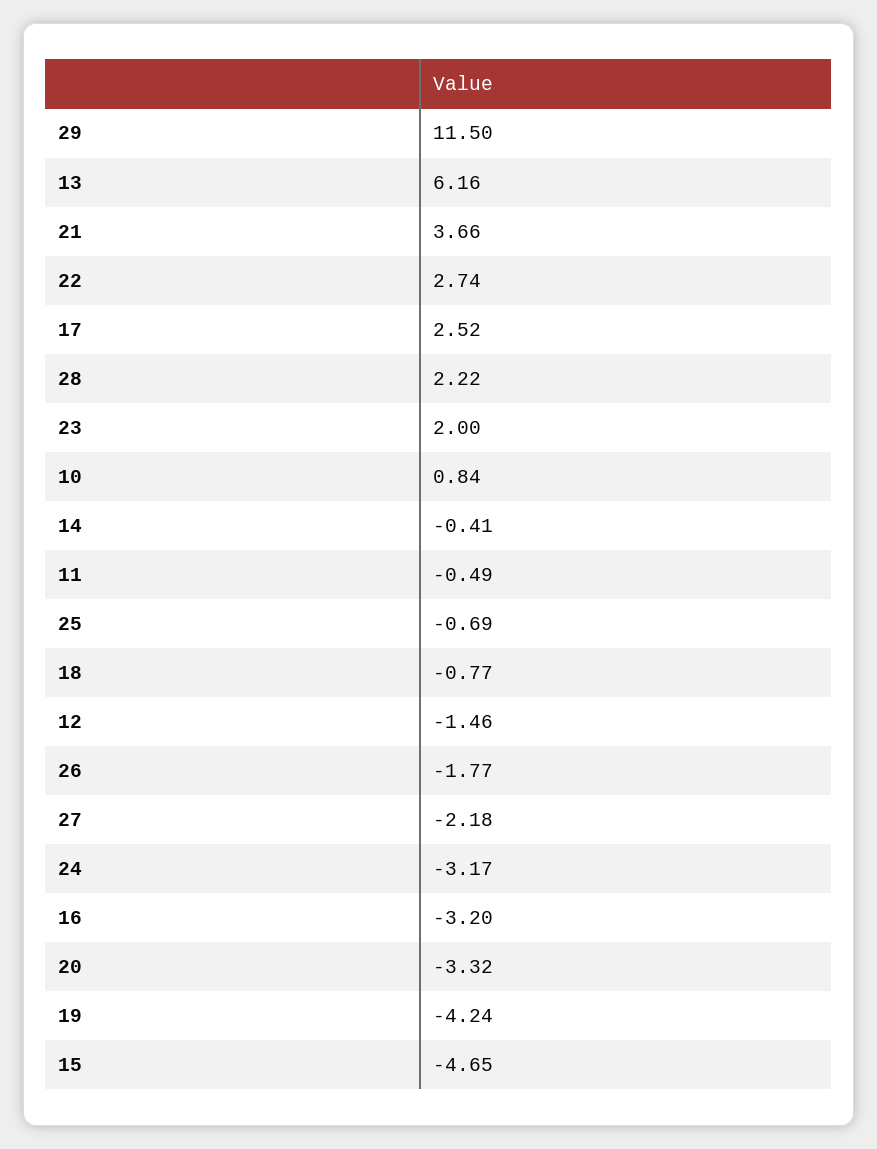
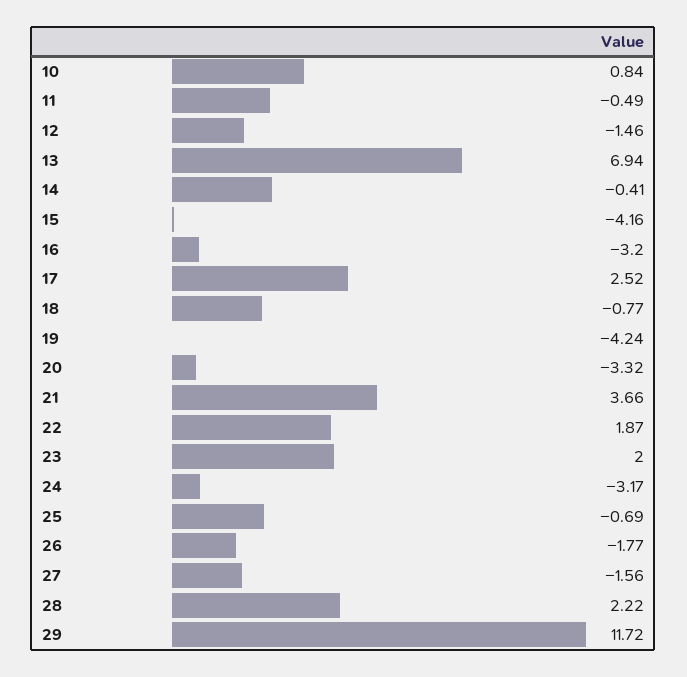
29: 11.5 -> 11.72
13: 6.16 -> 6.94
22: 2.74 -> 1.87
27: -2.18 -> -1.56
15: -4.65 -> -4.16

